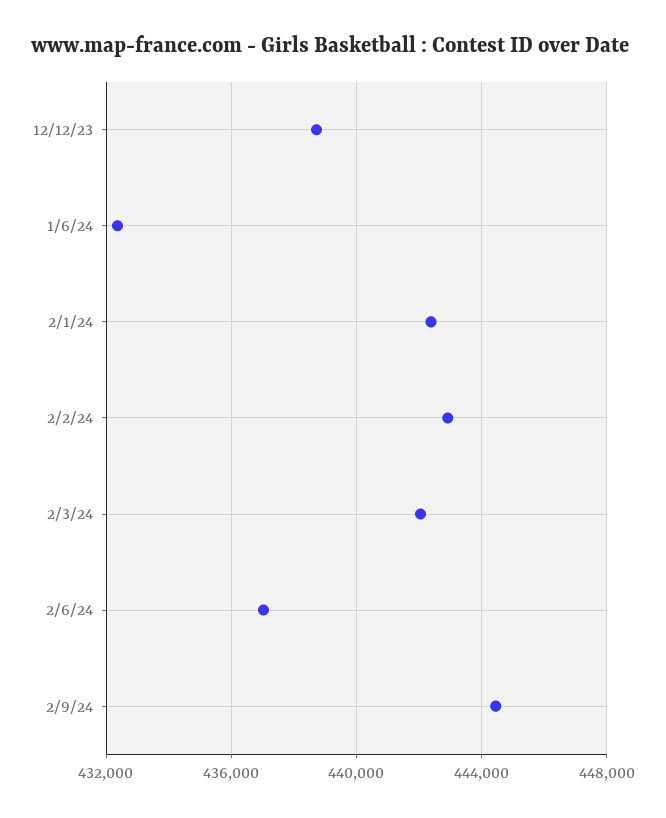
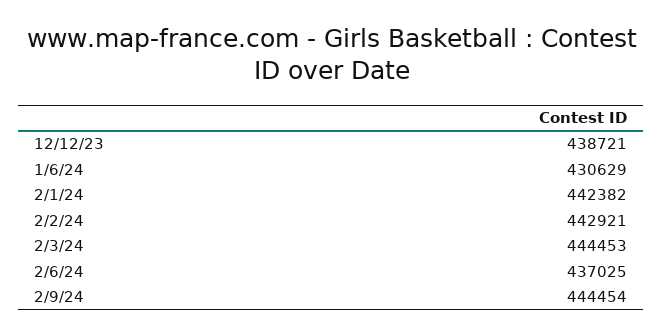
1/6/24: 432500 -> 430629
2/3/24: 442000 -> 444453

